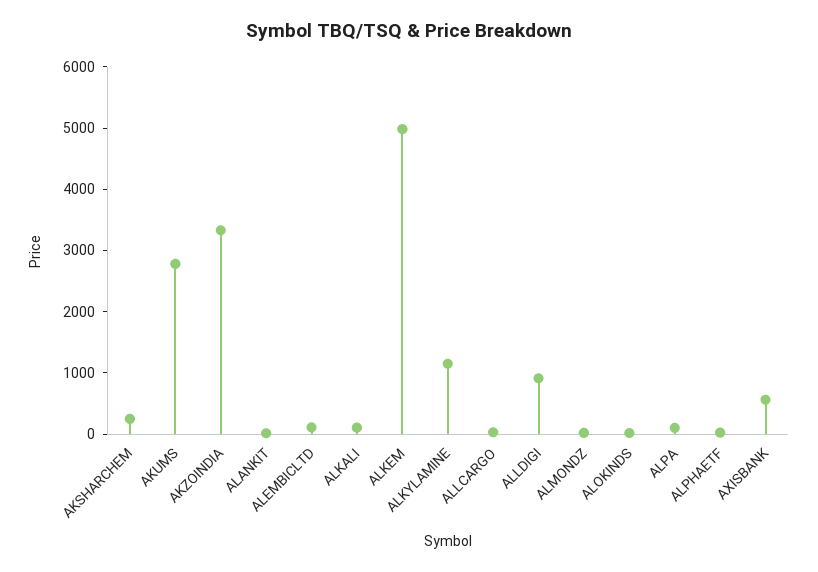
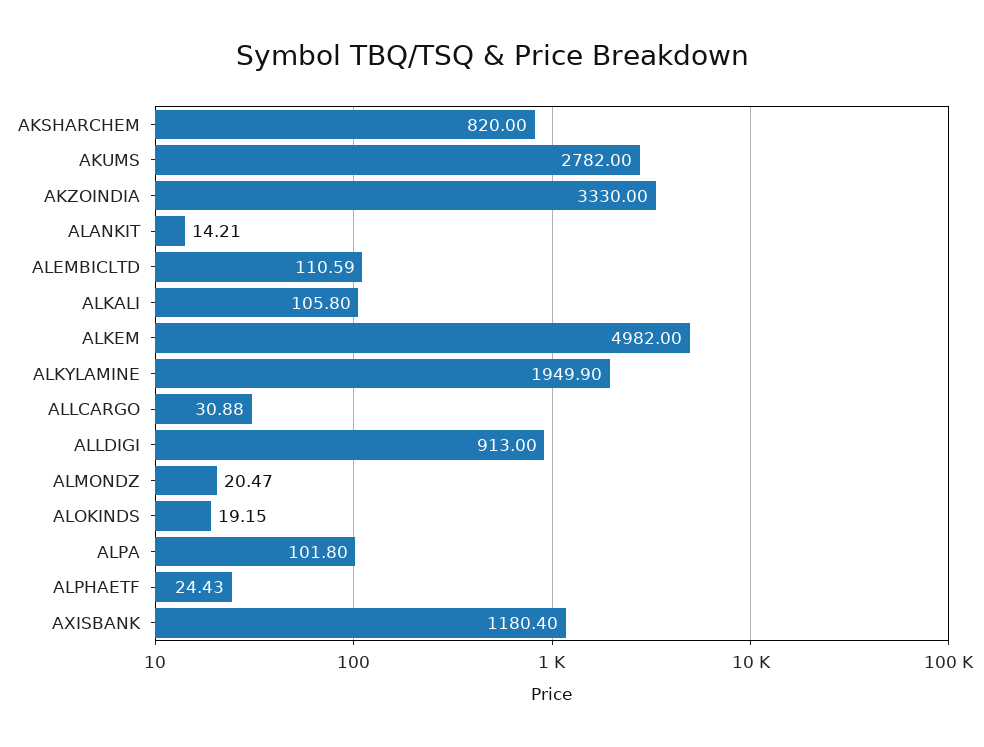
AKSHARCHEM: 200 -> 820
ALKYLAMINE: 1200 -> 1949.9
AXISBANK: 600 -> 1180.4

